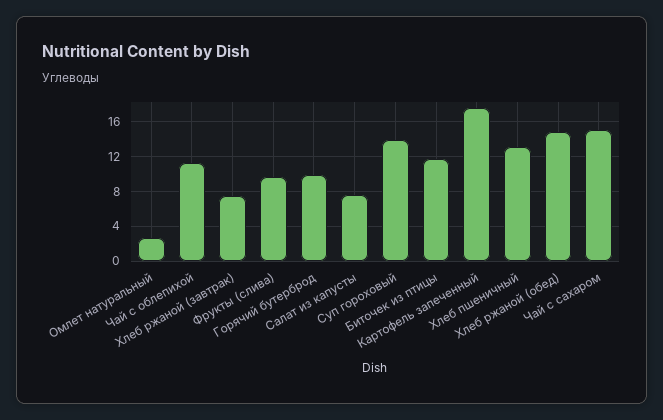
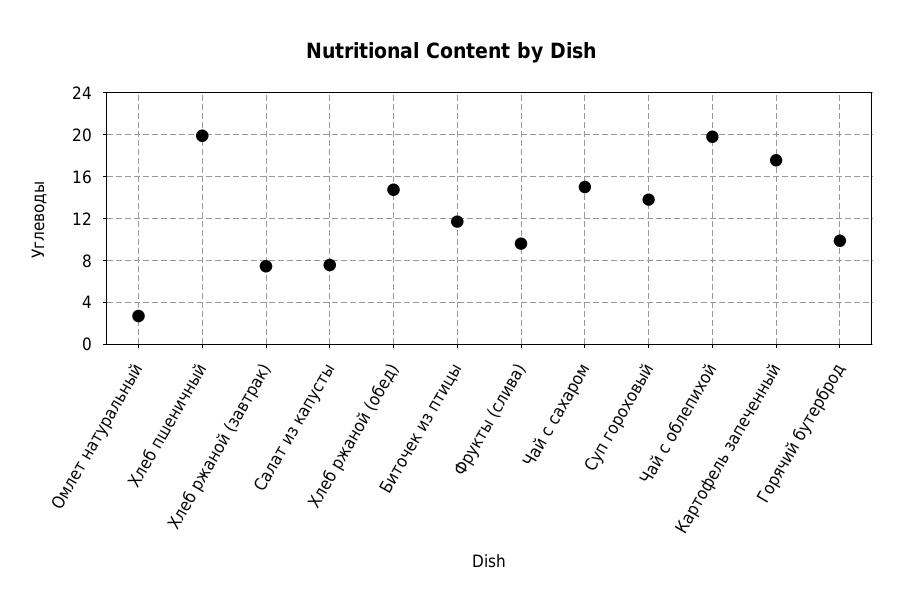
Чай с облепихой: 11 -> 20
Хлеб пшеничный: 13 -> 20

